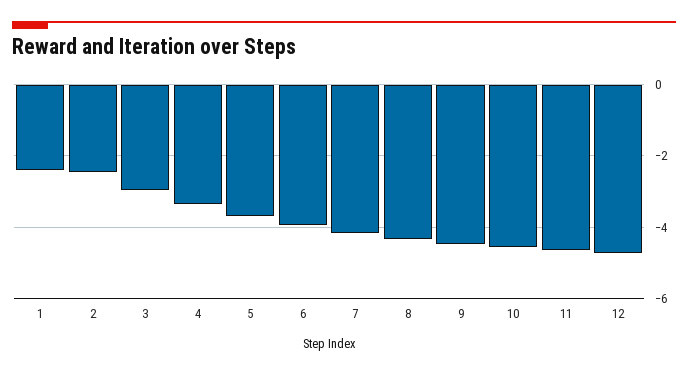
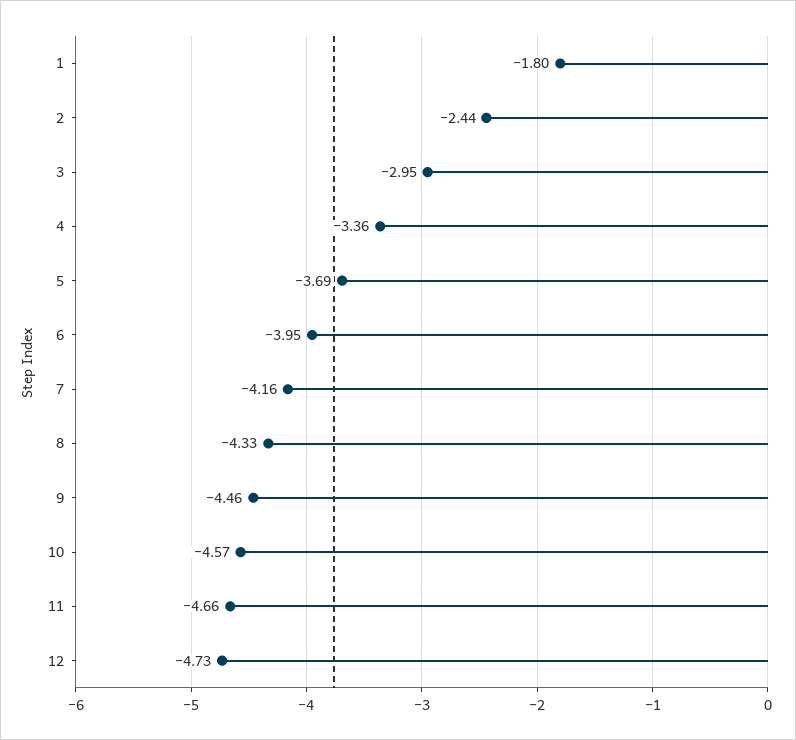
1: -2.4 -> -1.8

